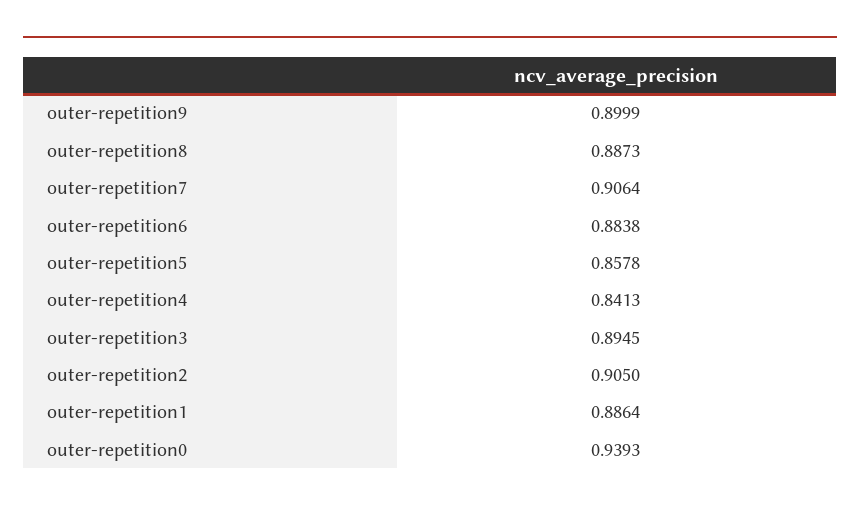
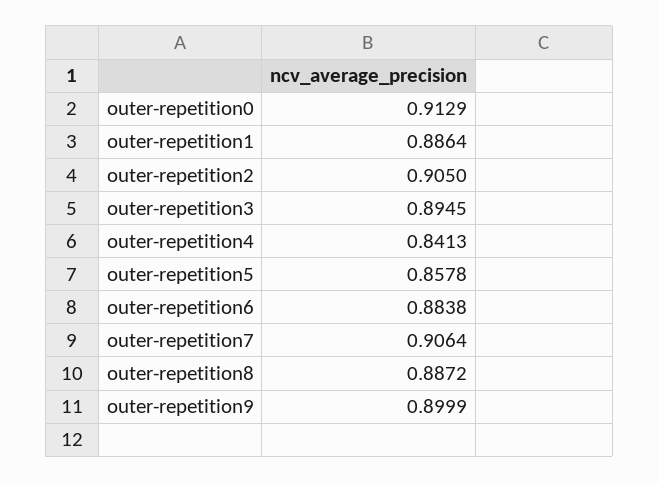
outer-repetition8: 0.8873 -> 0.8872
outer-repetition0: 0.9393 -> 0.9129

